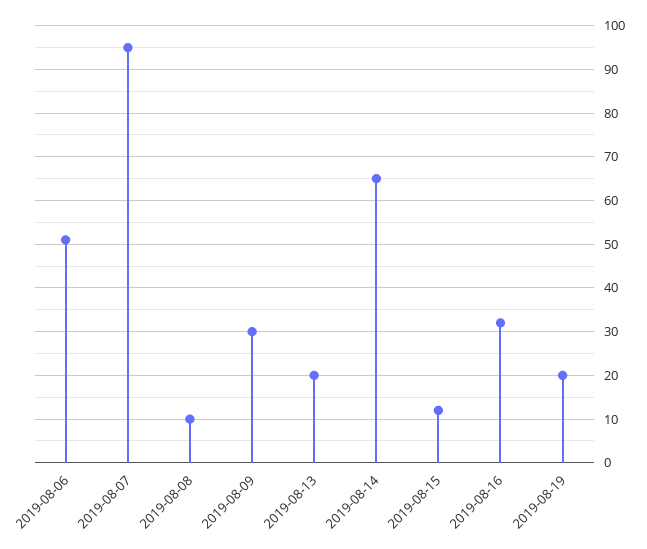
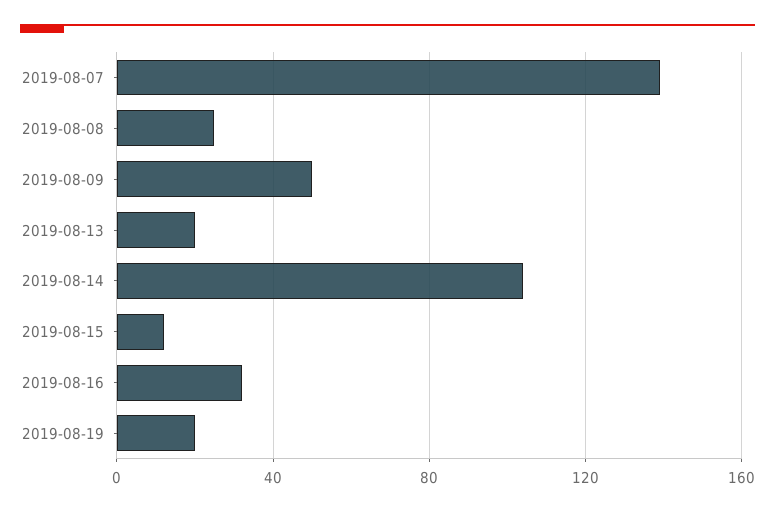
2019-08-06: 50 -> none
2019-08-07: 95 -> 140
2019-08-08: 10 -> 25
2019-08-09: 30 -> 50
2019-08-14: 65 -> 105

